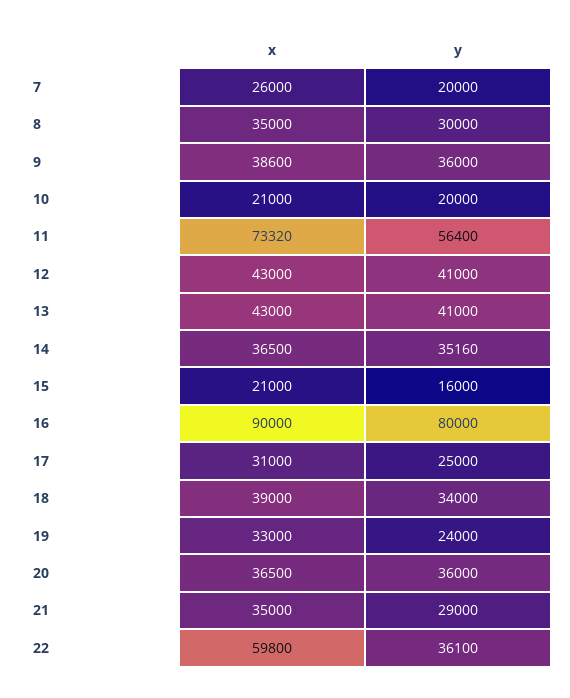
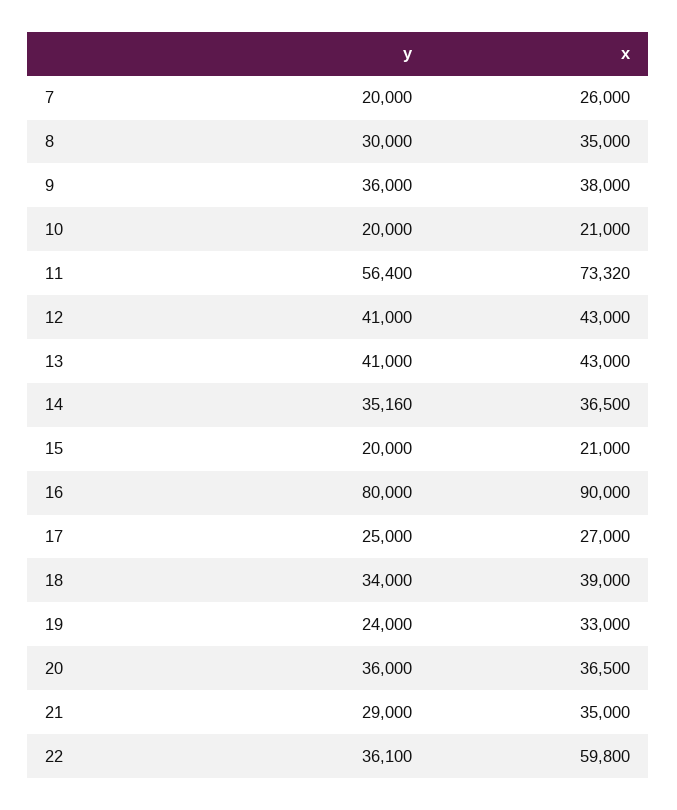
x, 9: 38600 -> 38000
y, 15: 16000 -> 20000
x, 17: 31000 -> 27000

